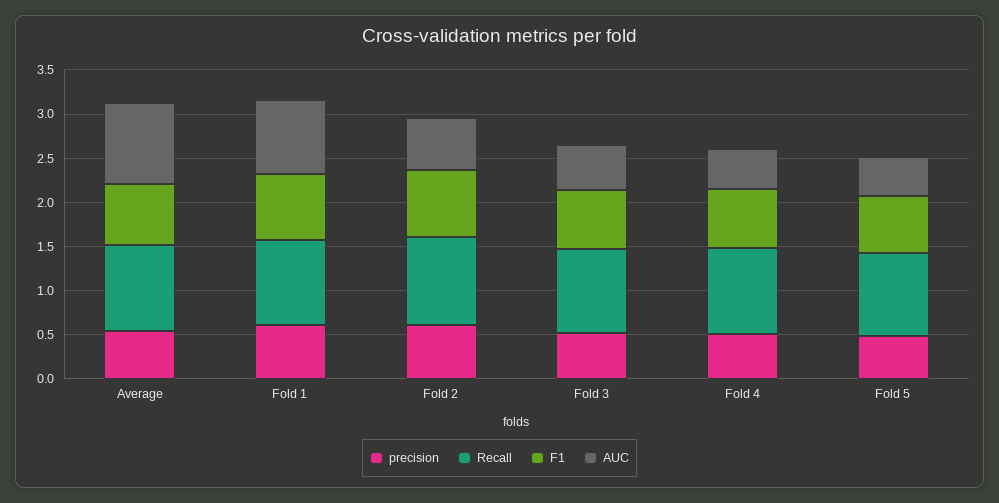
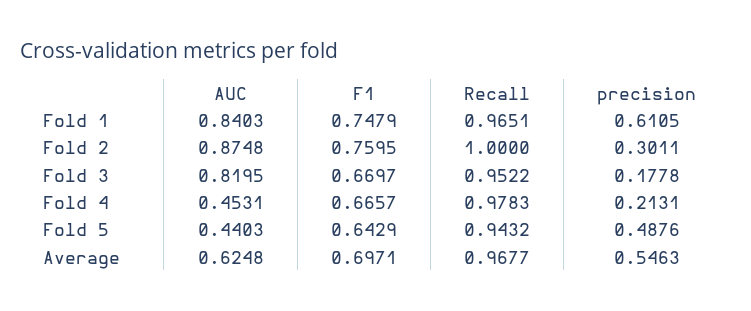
AUC, Average: 0.9 -> 0.6248
precision, Fold 2: 0.6 -> 0.3011
AUC, Fold 2: 0.6 -> 0.8748
precision, Fold 3: 0.5 -> 0.1778
AUC, Fold 3: 0.5 -> 0.8195
precision, Fold 4: 0.5 -> 0.2131

